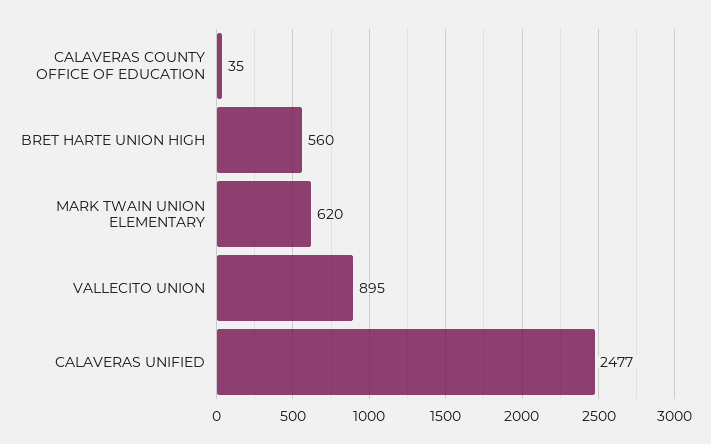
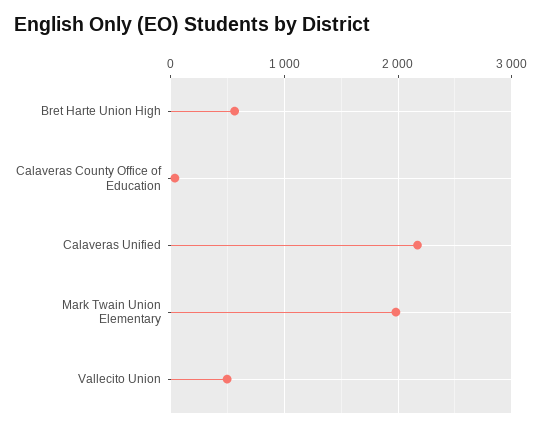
MARK TWAIN UNION ELEMENTARY: 620 -> 2000
VALLECITO UNION: 895 -> 500
CALAVERAS UNIFIED: 2477 -> 2200

